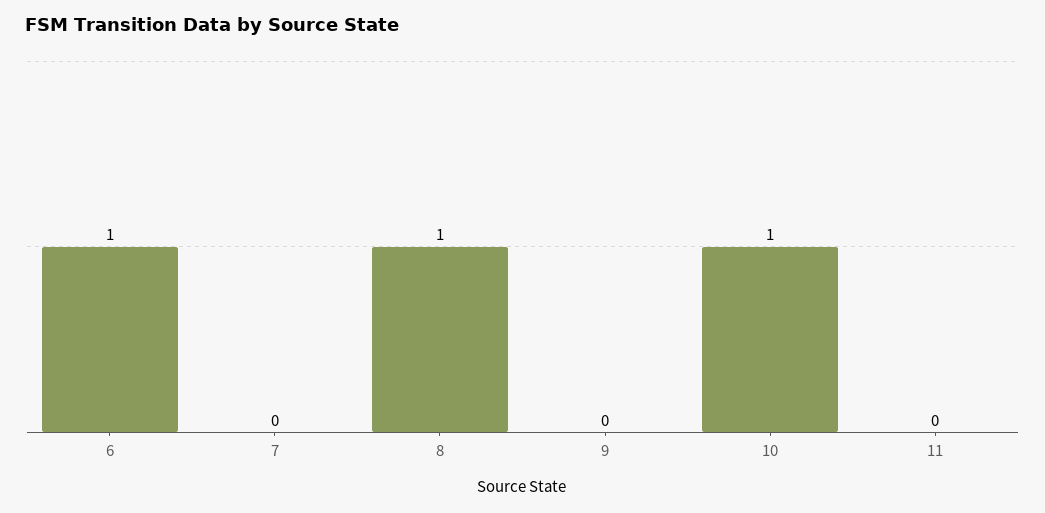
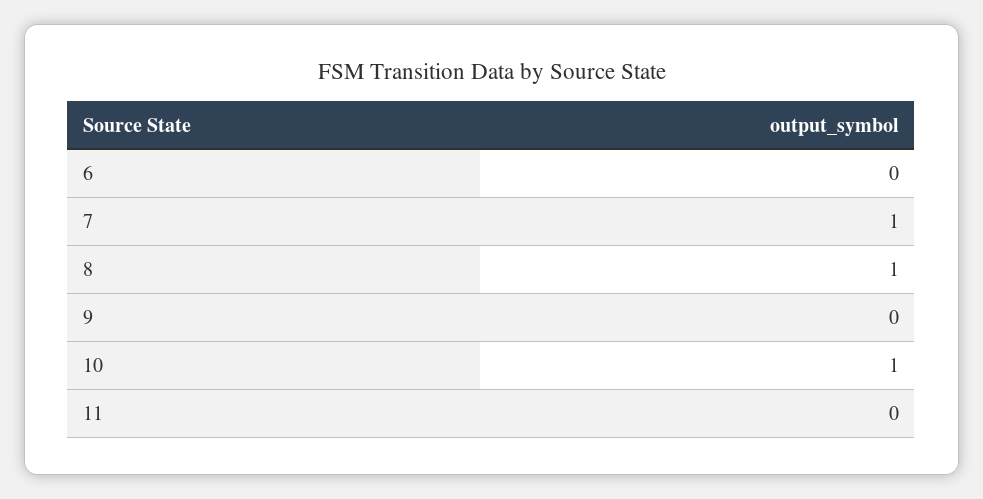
6: 1 -> 0
7: 0 -> 1

